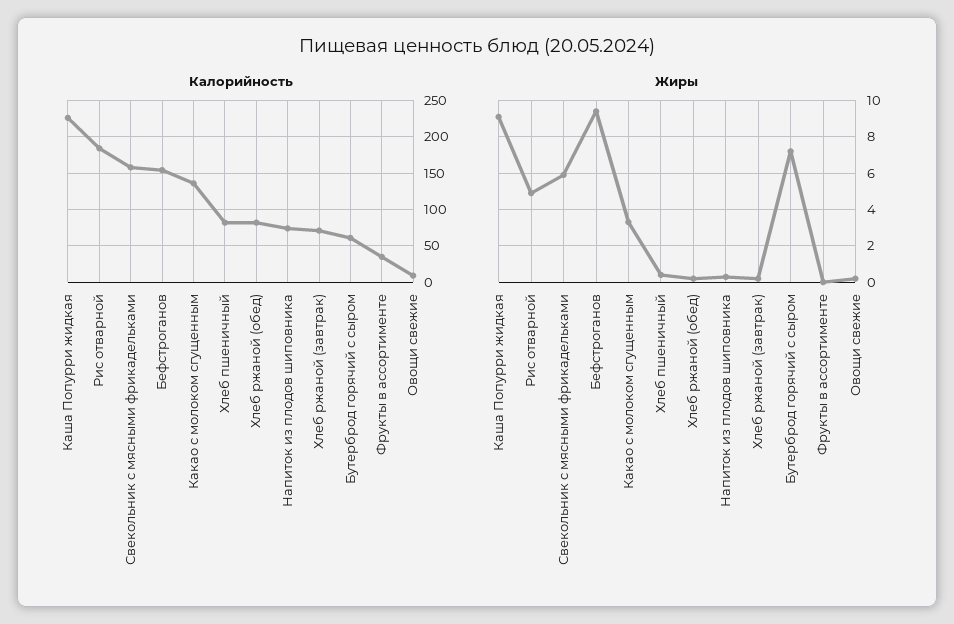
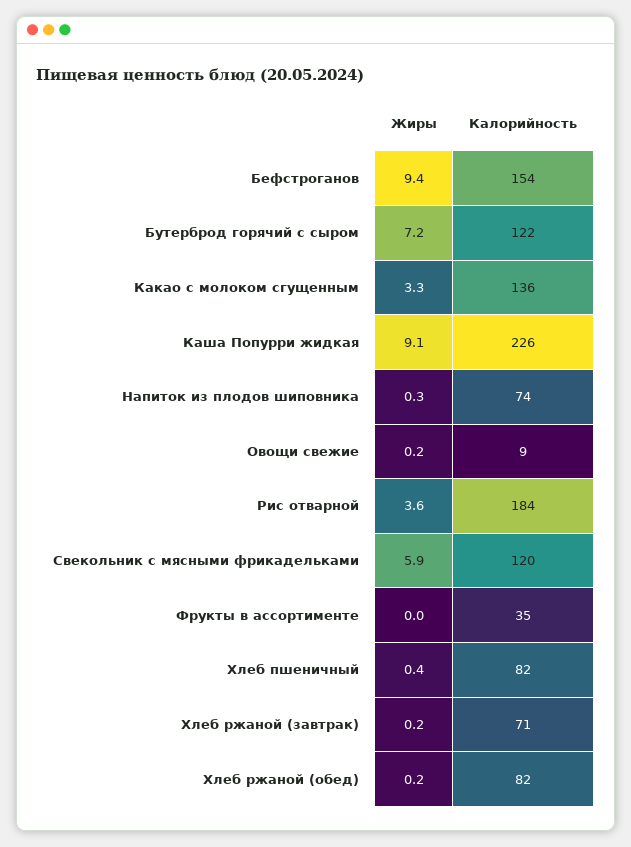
Калорийность, Свекольник с мясными фрикадельками: 160 -> 120
Калорийность, Бутерброд горячий с сыром: 60 -> 122
Жиры, Рис отварной: 5 -> 3.6

